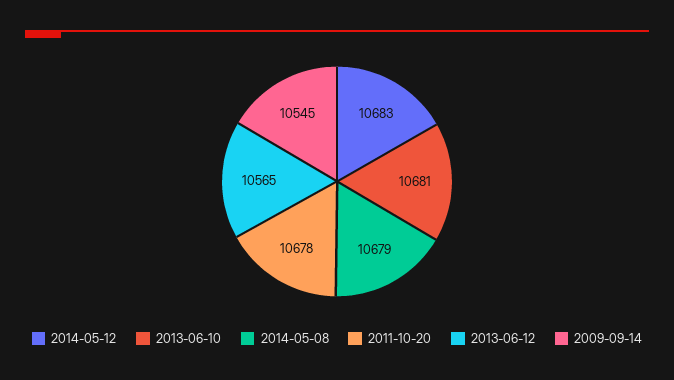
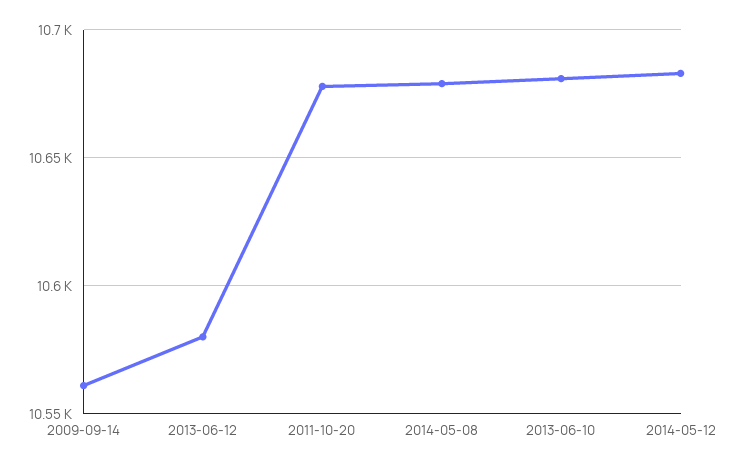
2013-06-12: 10565 -> 10580
2009-09-14: 10545 -> 10560

